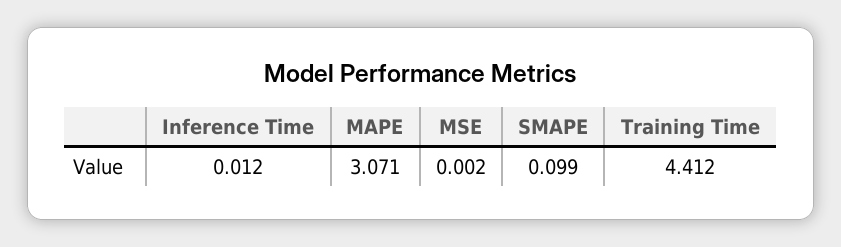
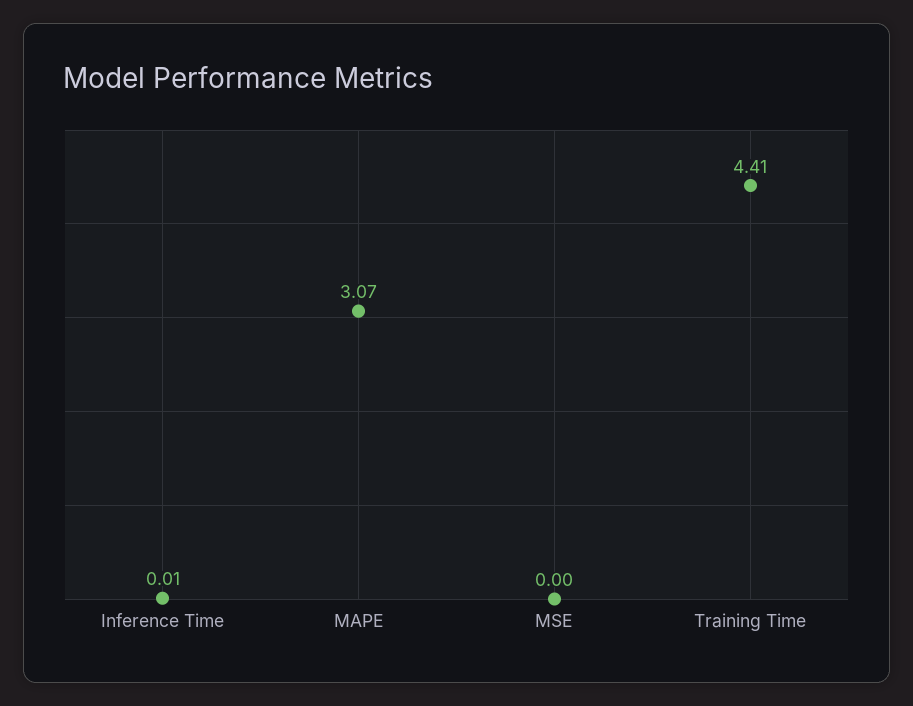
SMAPE: 0.099 -> none

